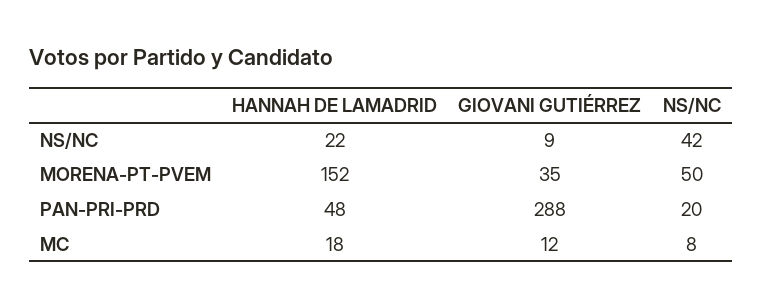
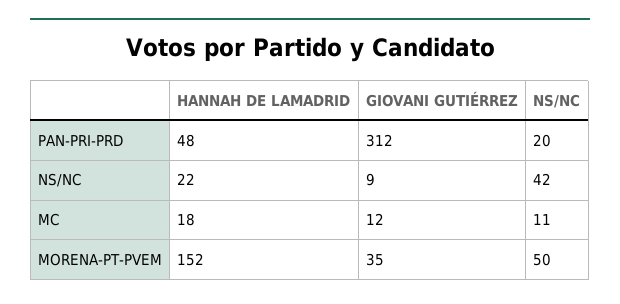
GIOVANI GUTIÉRREZ, PAN-PRI-PRD: 288 -> 312
NS/NC, MC: 8 -> 11

